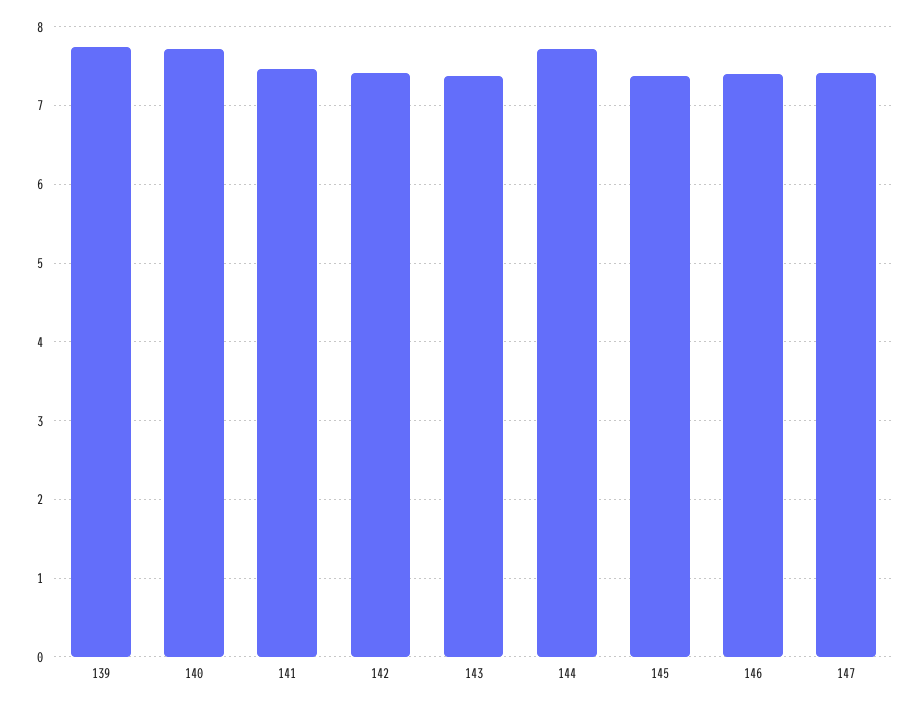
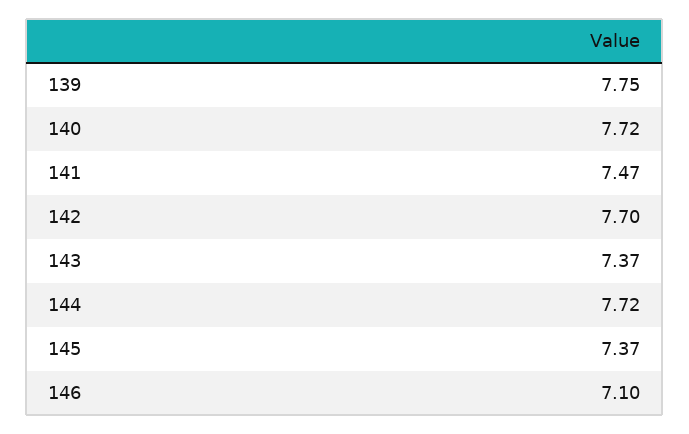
142: 7.4 -> 7.7
146: 7.4 -> 7.1
147: 7.4 -> none

